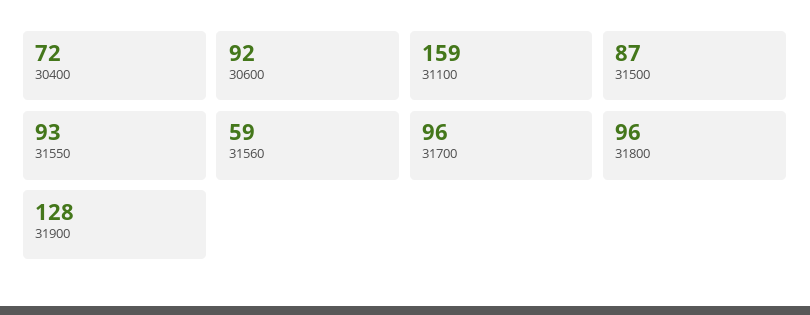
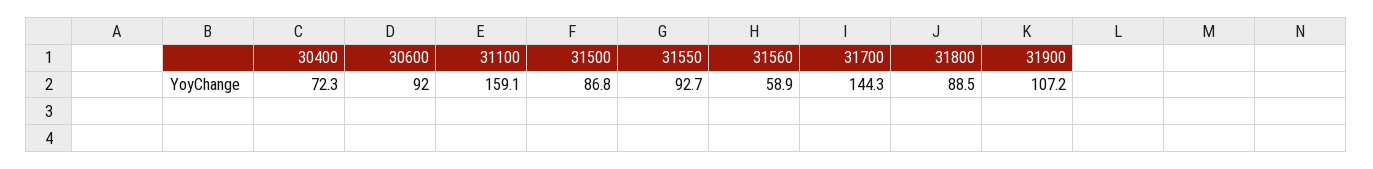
31700: 96 -> 144.3
31800: 96 -> 88.5
31900: 128 -> 107.2

